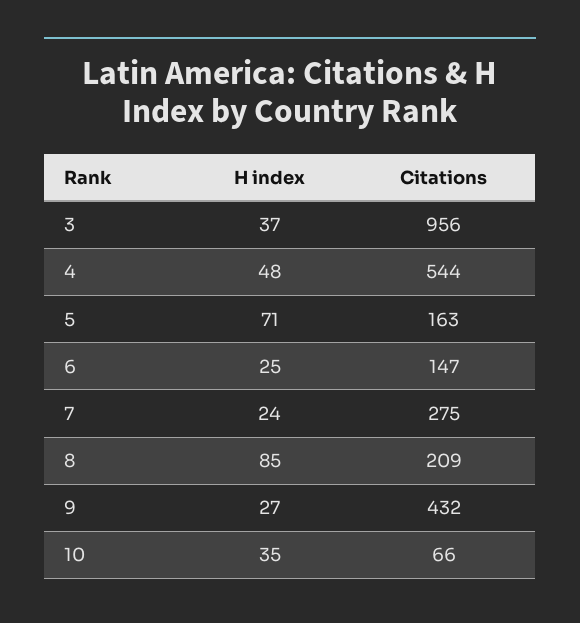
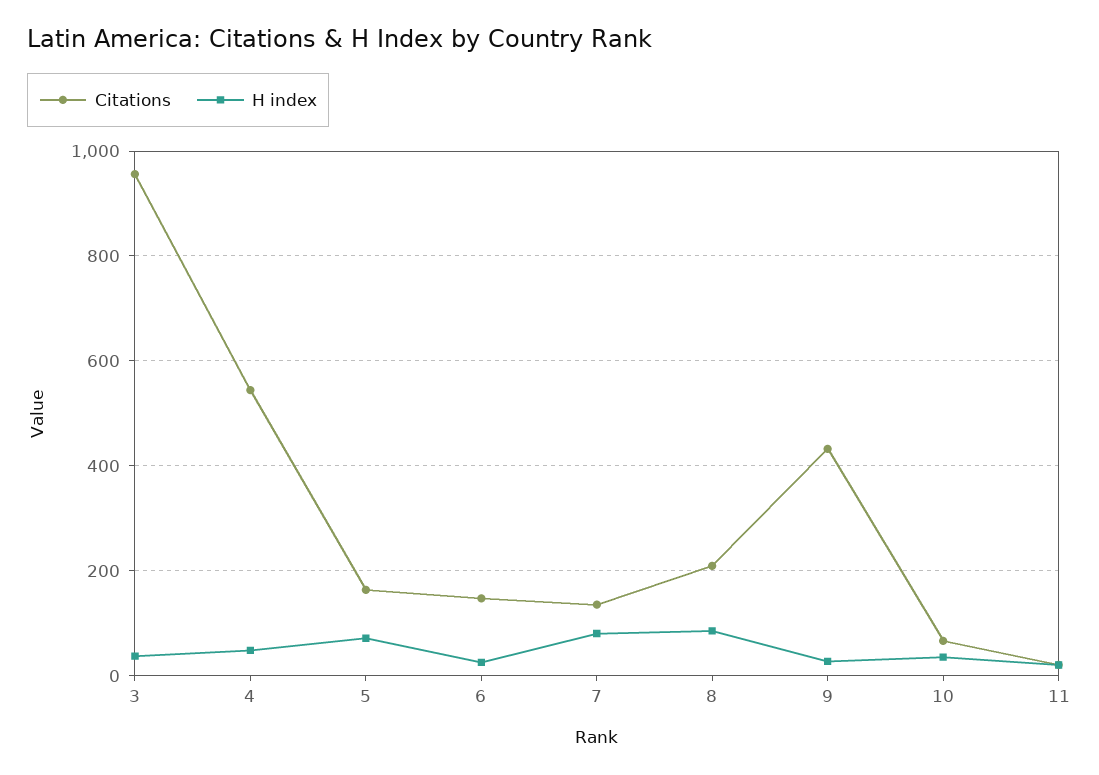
H index, 7: 24 -> 80
Citations, 7: 275 -> 140
Citations, 11: none -> 20
H index, 11: none -> 20

